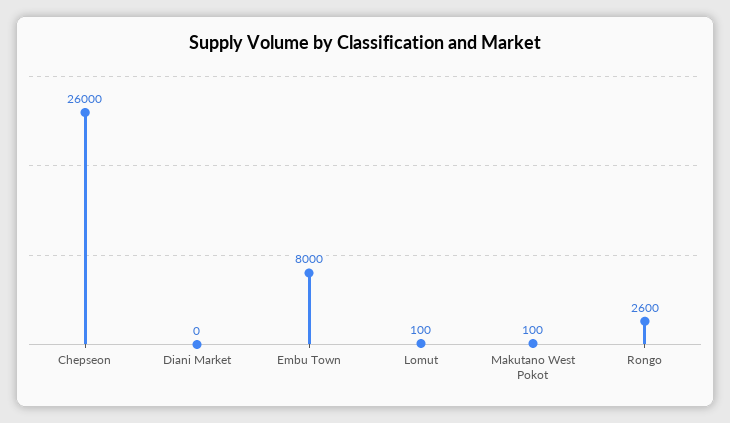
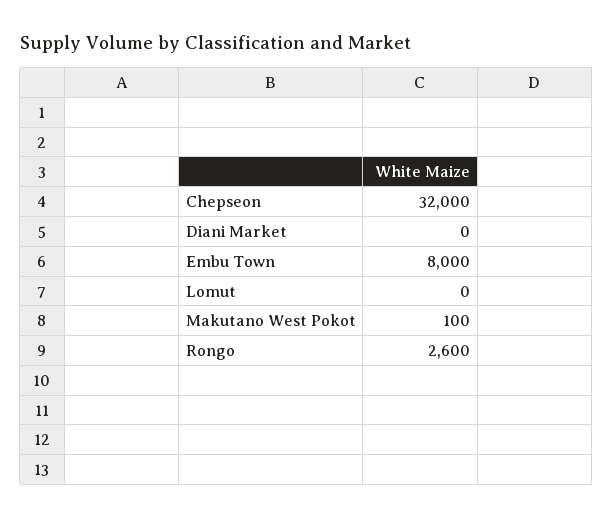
Chepseon: 26000 -> 32000
Lomut: 100 -> 0

